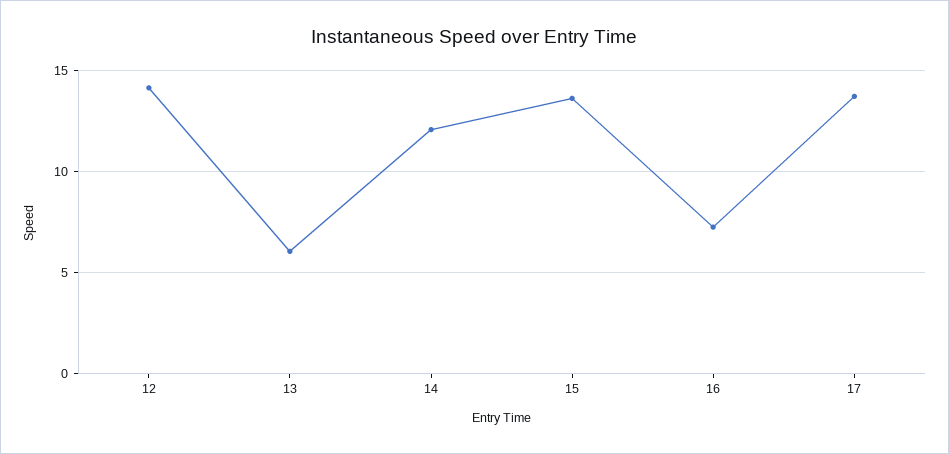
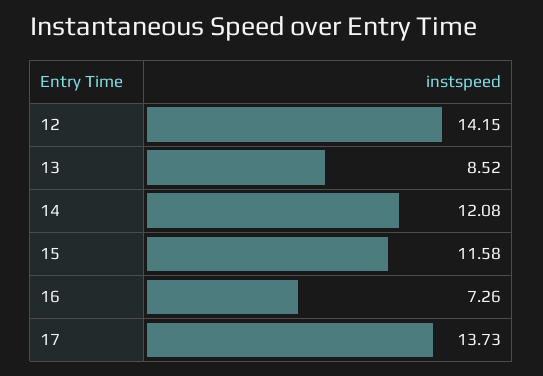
13: 6 -> 8.52
15: 13.5 -> 11.58

